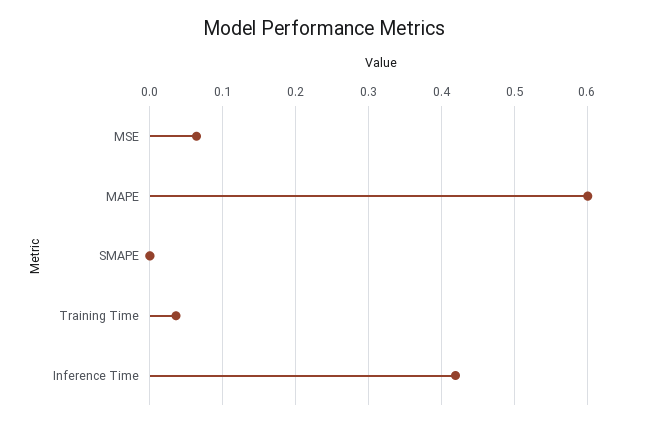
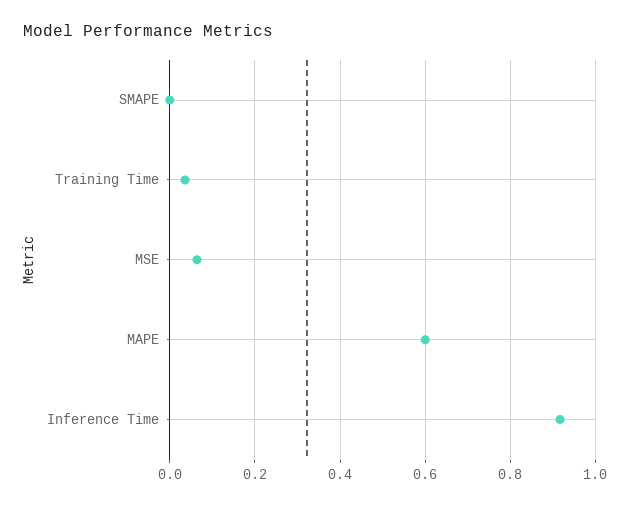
Inference Time: 0.42 -> 0.92

